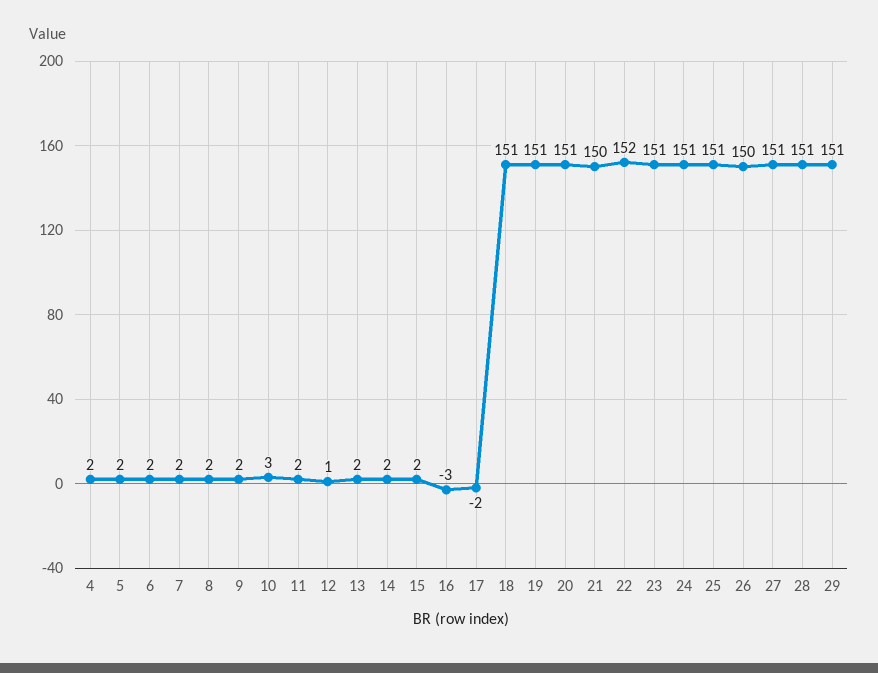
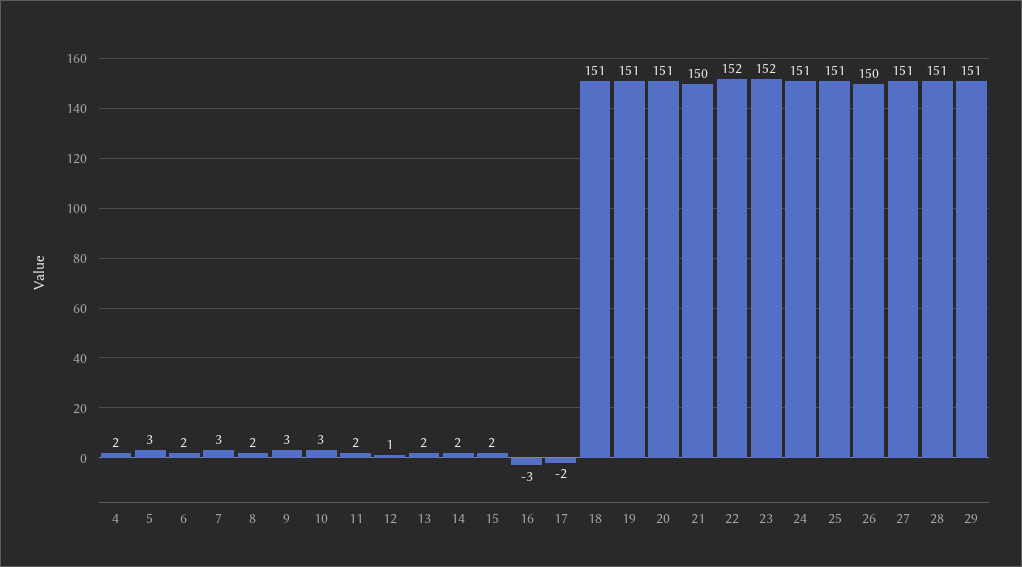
5: 2 -> 3
7: 2 -> 3
9: 2 -> 3
23: 151 -> 152

